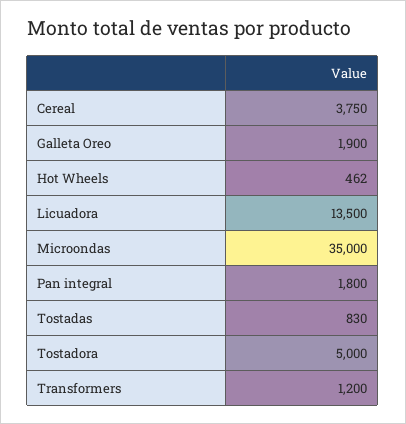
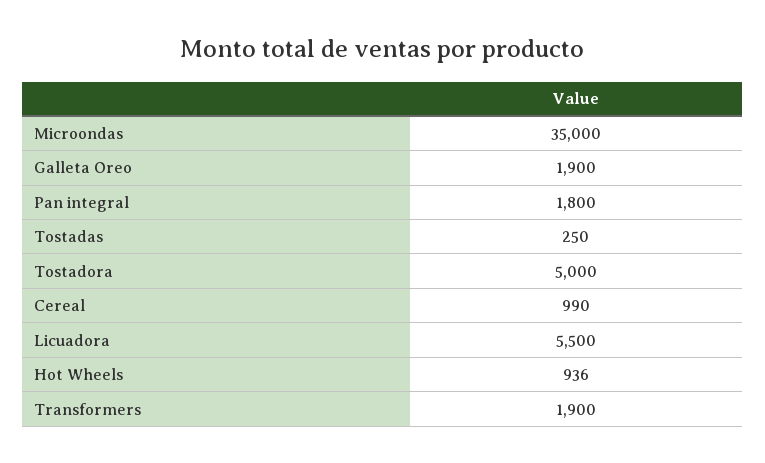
Cereal: 3750 -> 990
Hot Wheels: 462 -> 936
Licuadora: 13500 -> 5500
Tostadas: 830 -> 250
Transformers: 1200 -> 1900

